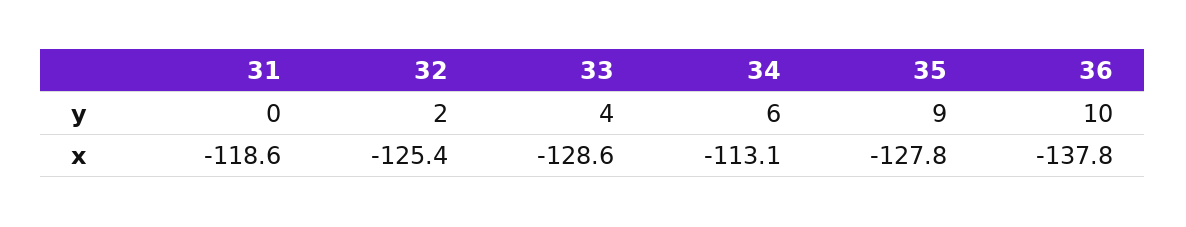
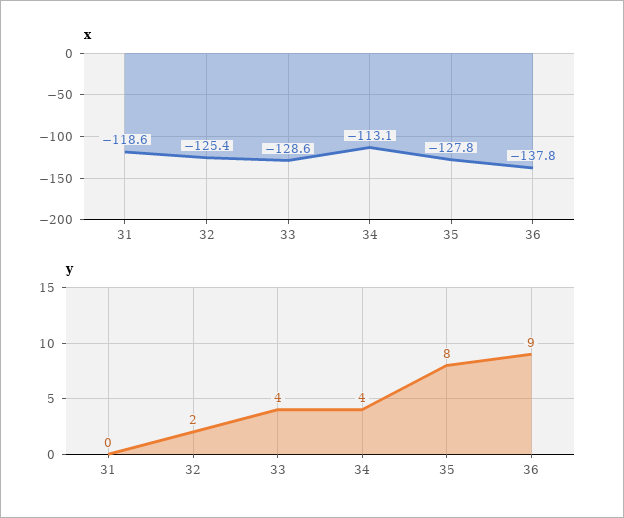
y, 34: 6 -> 4
y, 35: 9 -> 8
y, 36: 10 -> 9

